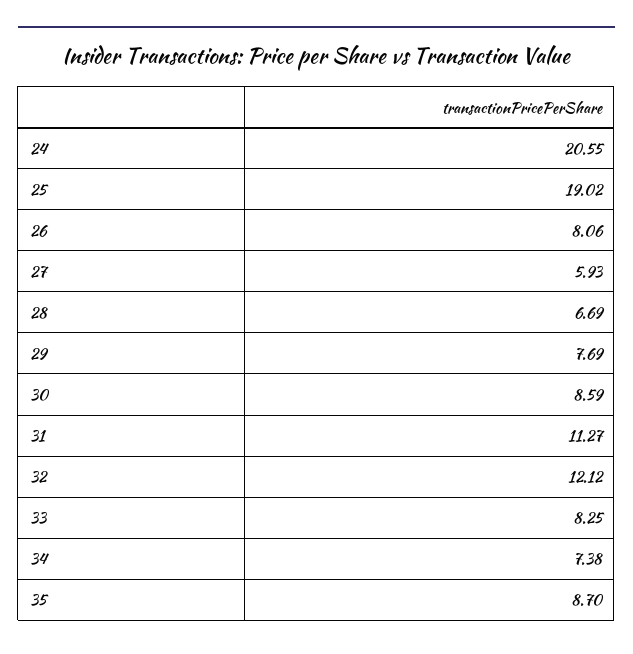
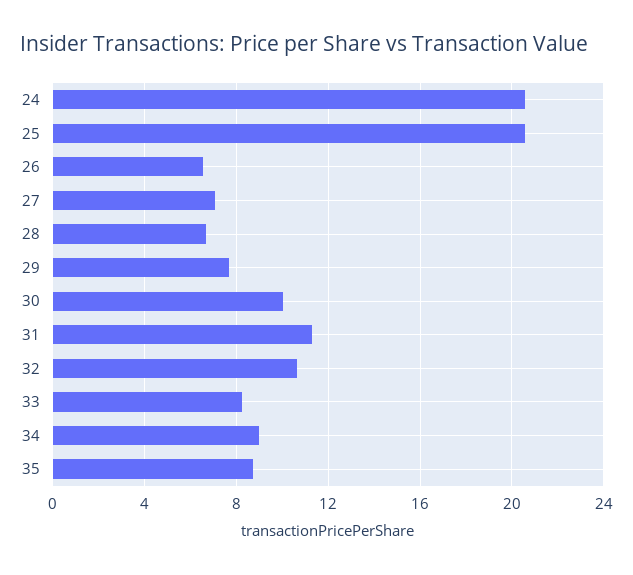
25: 19.02 -> 20.5
26: 8.06 -> 6.5
27: 5.93 -> 7
30: 8.59 -> 10
32: 12.12 -> 10.5
34: 7.38 -> 9

